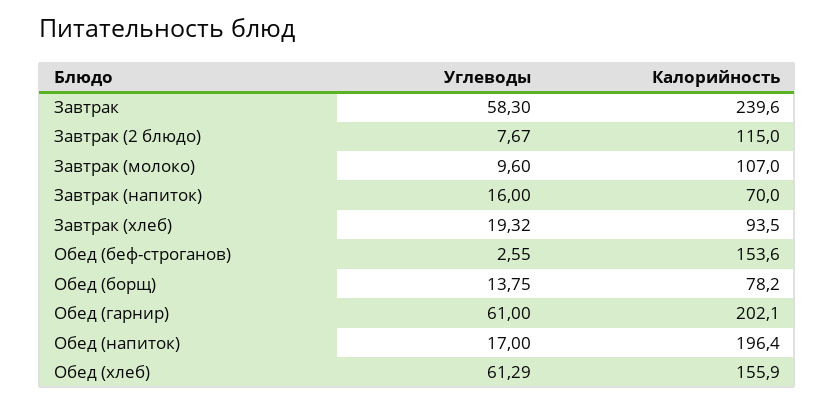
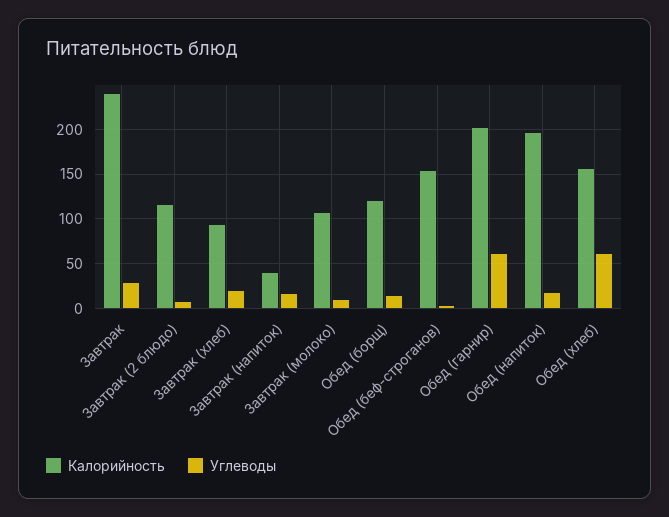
Углеводы, Завтрак: 58.3 -> 30
Калорийность, Завтрак (напиток): 70 -> 40
Калорийность, Обед (борщ): 78.2 -> 120

